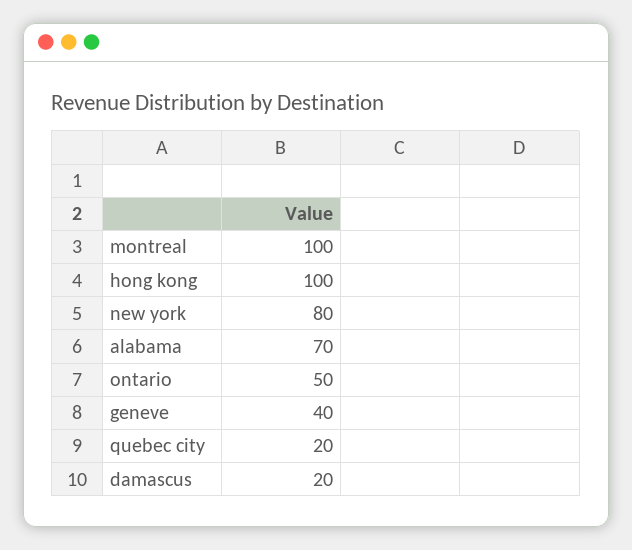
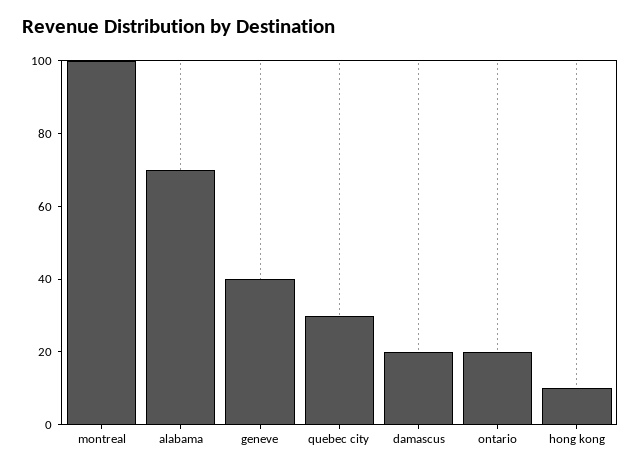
hong kong: 100 -> 10
new york: 80 -> none
ontario: 50 -> 20
quebec city: 20 -> 30

